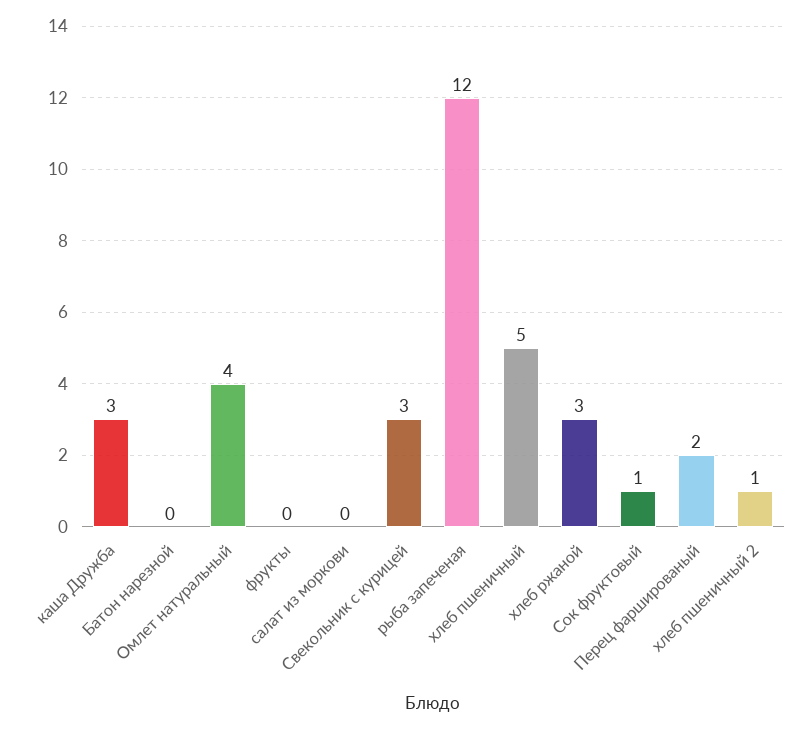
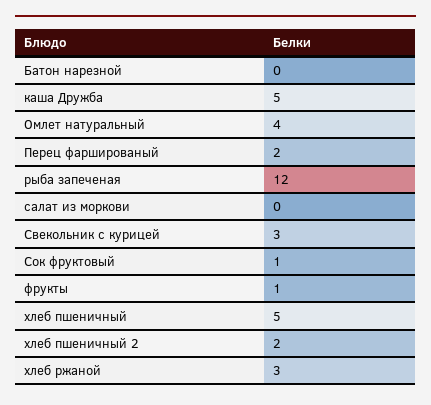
каша Дружба: 3 -> 5
фрукты: 0 -> 1
хлеб пшеничный 2: 1 -> 2

